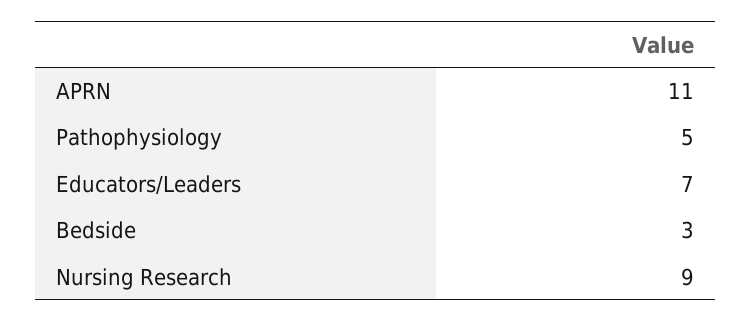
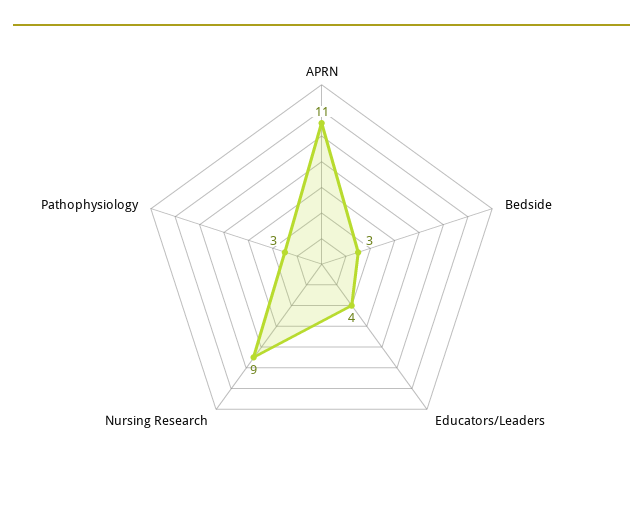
Pathophysiology: 5 -> 3
Educators/Leaders: 7 -> 4

